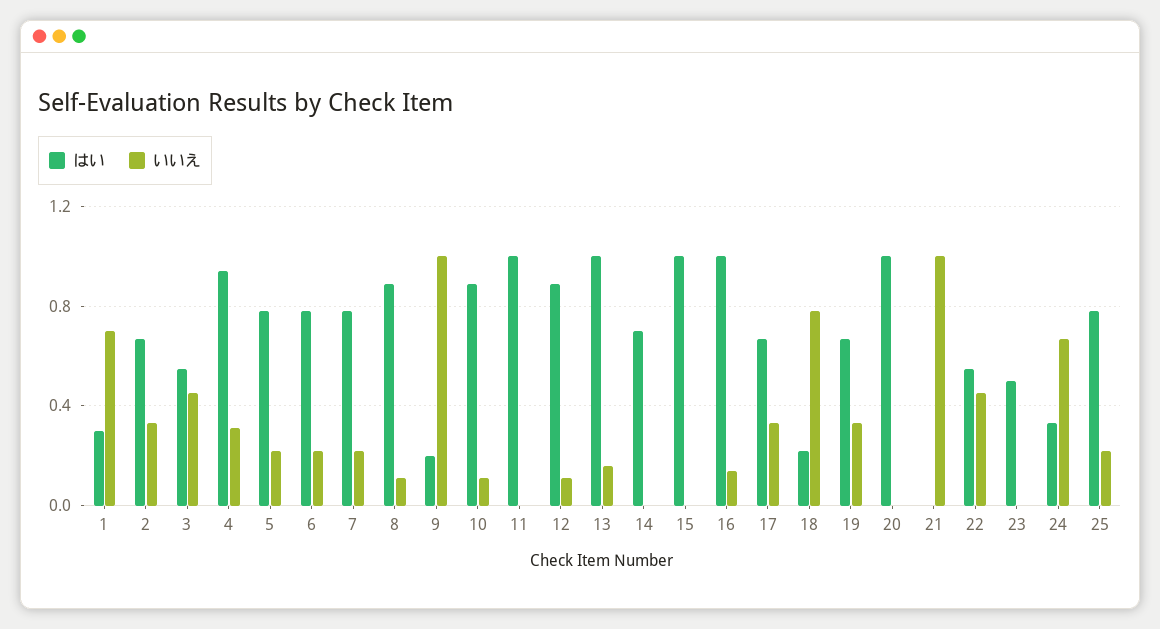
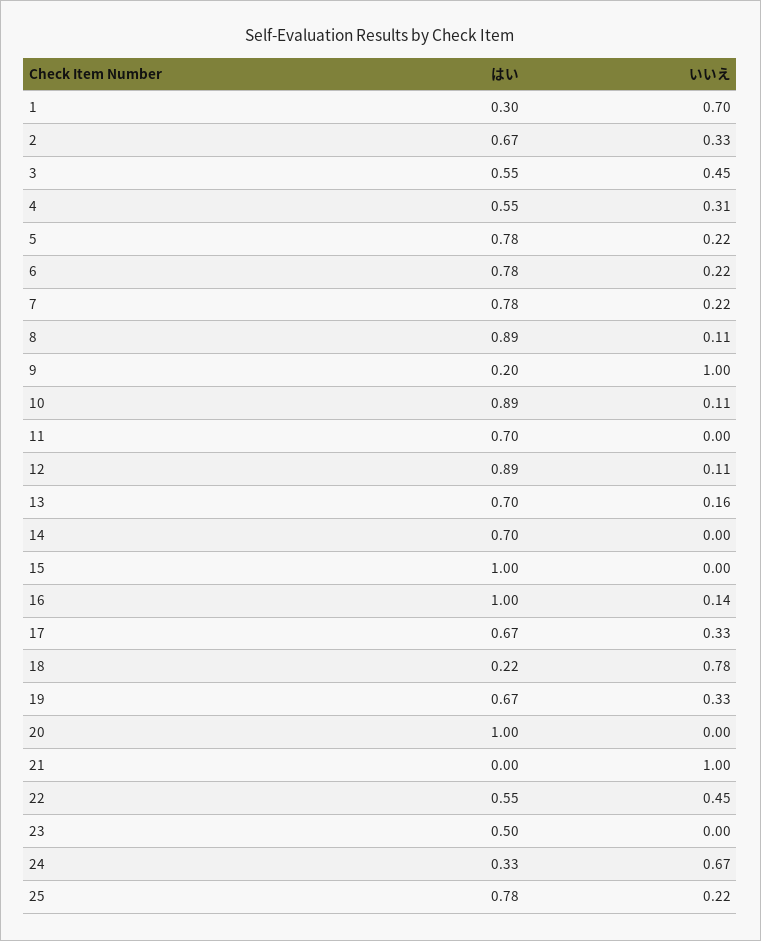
はい, 4: 0.95 -> 0.55
はい, 11: 1 -> 0.7
はい, 13: 1 -> 0.7

